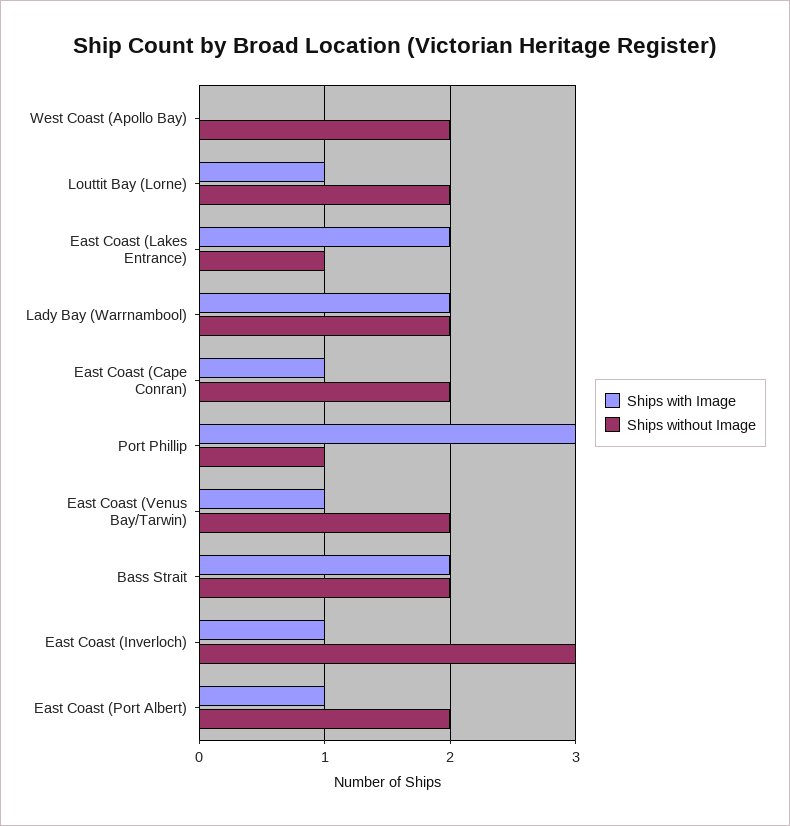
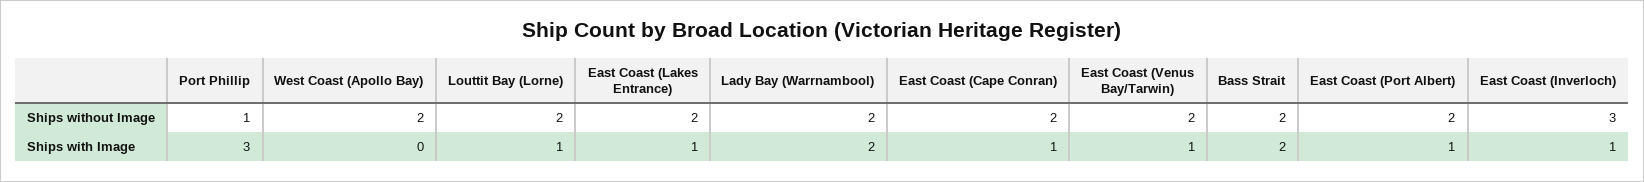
Ships with Image, East Coast (Lakes Entrance): 2 -> 1
Ships without Image, East Coast (Lakes Entrance): 1 -> 2

